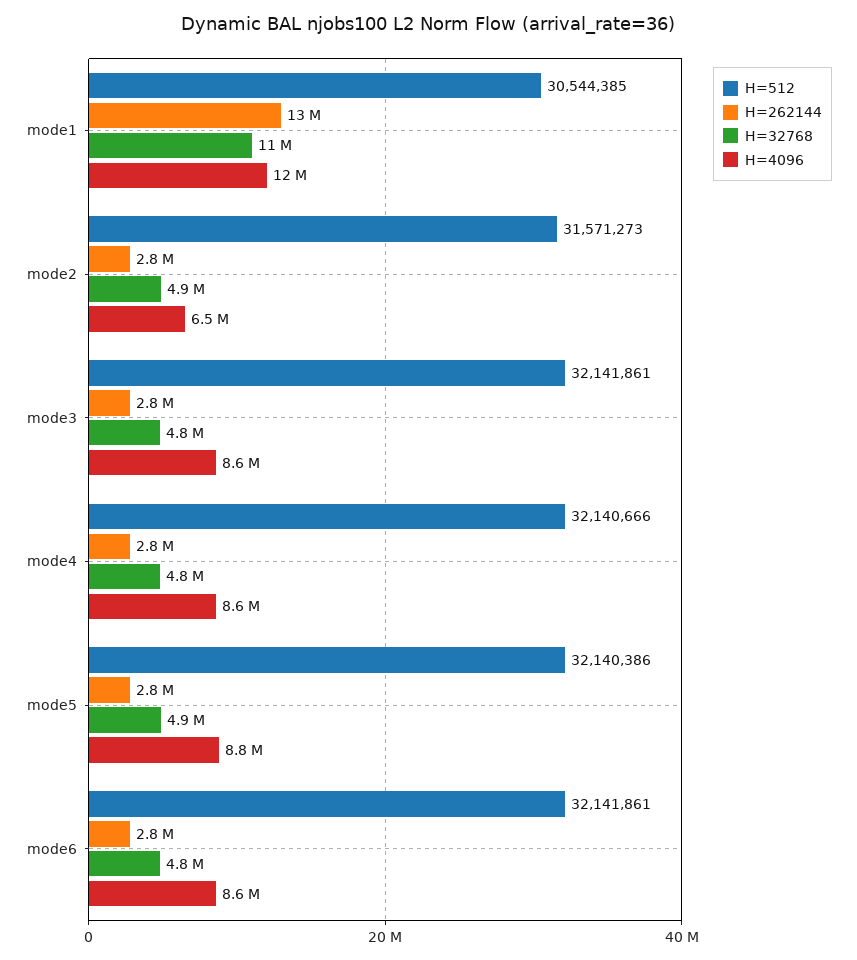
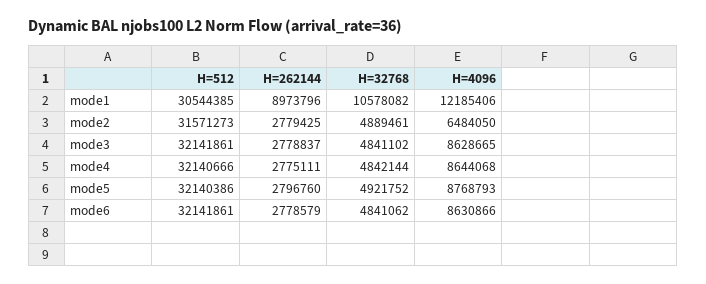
H=262144, mode1: 13000000 -> 8973796

